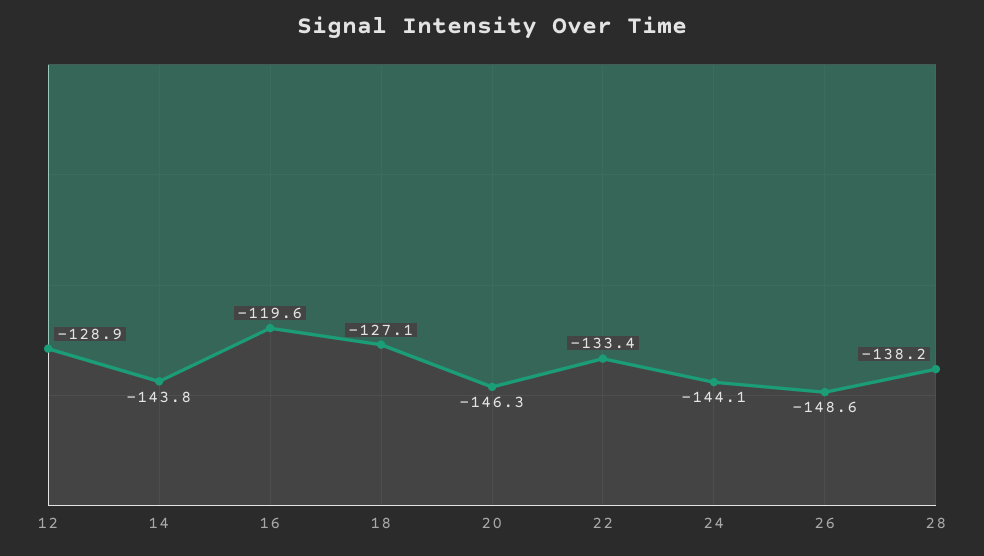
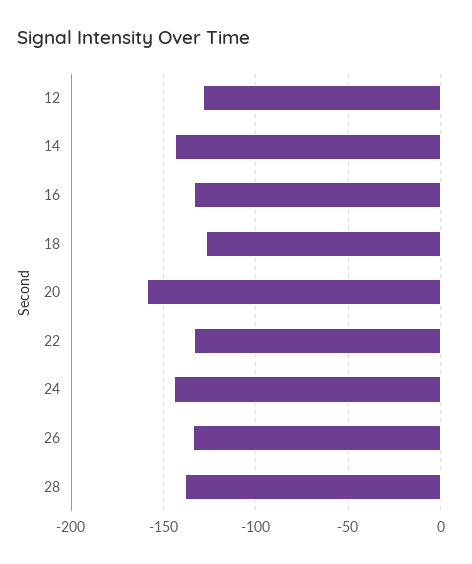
16: -119.6 -> -135
20: -146.3 -> -160
26: -148.6 -> -135

